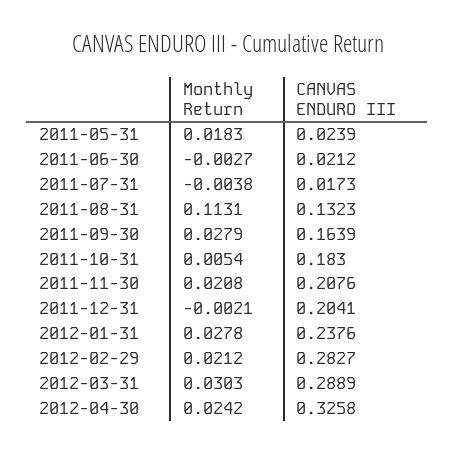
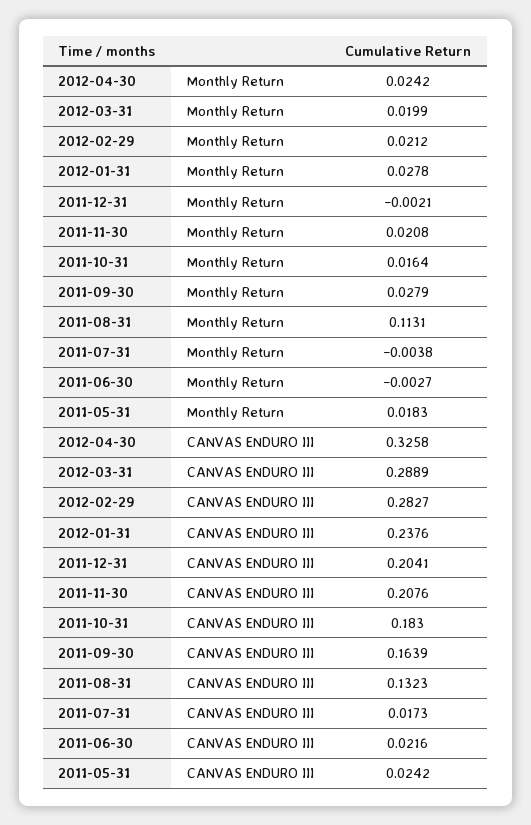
CANVAS ENDURO III, 2011-05-31: 0.0239 -> 0.0242
CANVAS ENDURO III, 2011-06-30: 0.0212 -> 0.0216
Monthly Return, 2011-10-31: 0.0054 -> 0.0164
Monthly Return, 2012-03-31: 0.0303 -> 0.0199

